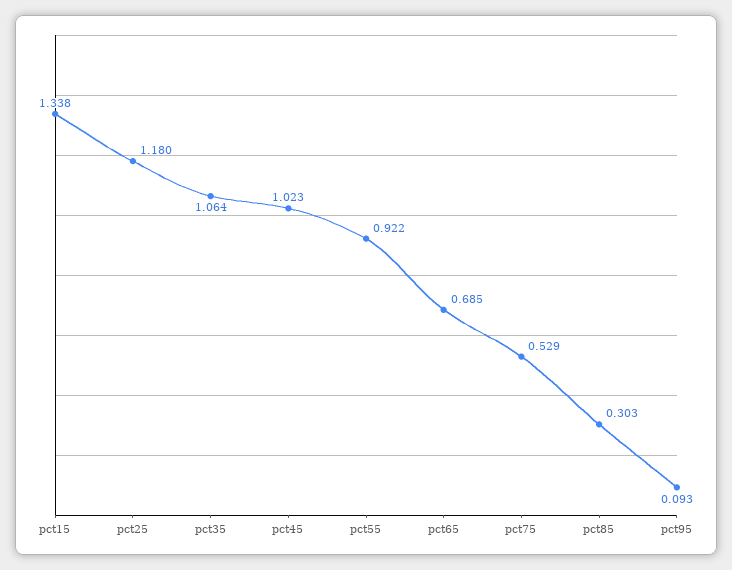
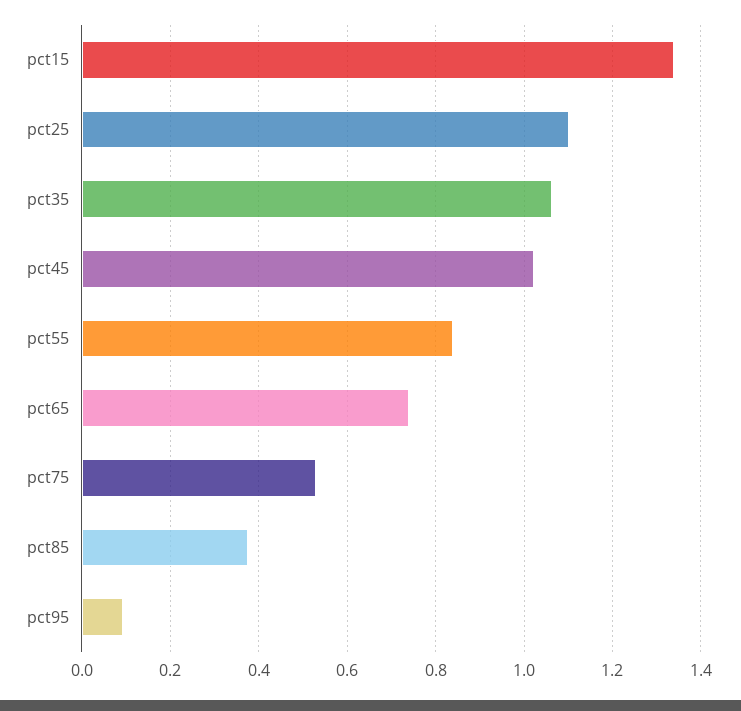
pct25: 1.18 -> 1.1
pct55: 0.922 -> 0.84
pct65: 0.685 -> 0.74
pct85: 0.303 -> 0.38

